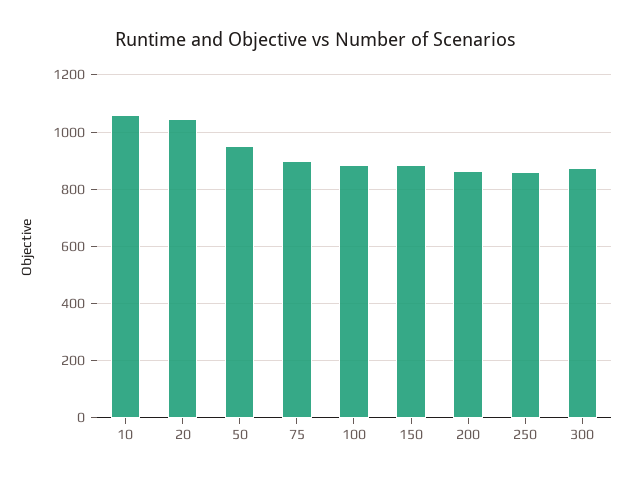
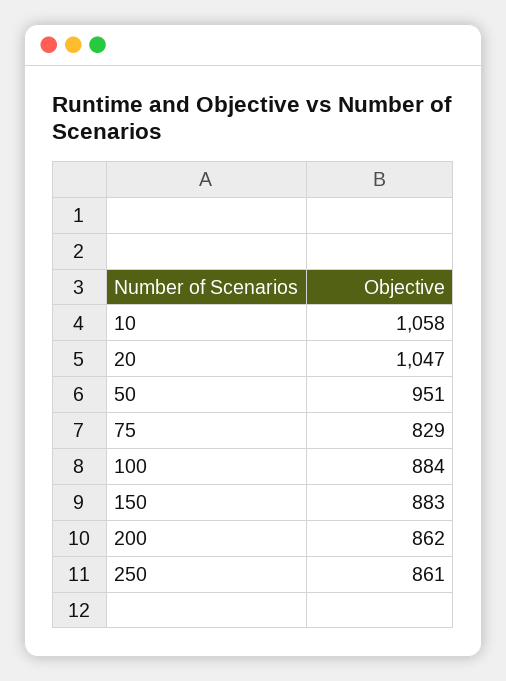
75: 900 -> 829
300: 875 -> none

